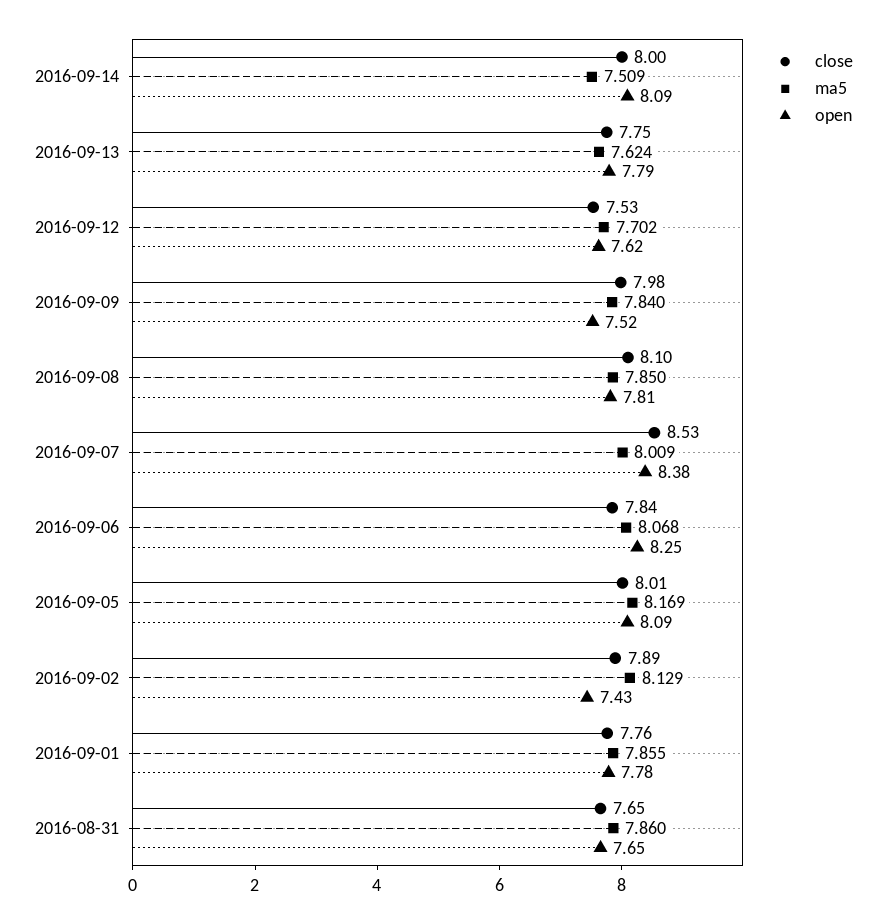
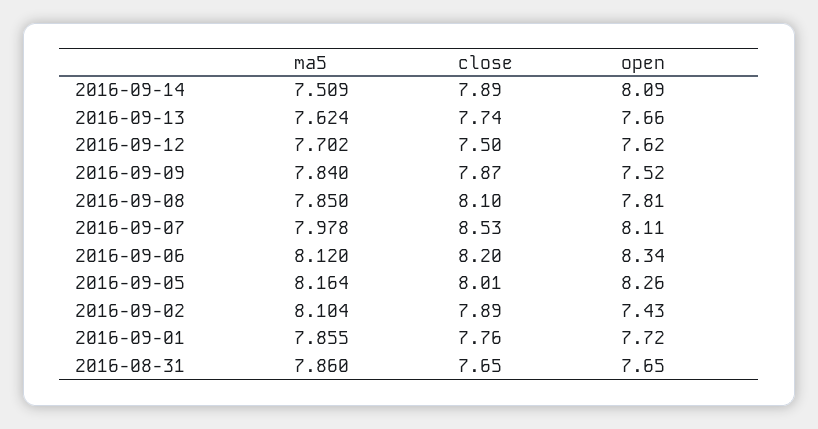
close, 2016-09-14: 8 -> 7.89
close, 2016-09-13: 7.75 -> 7.74
open, 2016-09-13: 7.79 -> 7.66
close, 2016-09-12: 7.53 -> 7.5
close, 2016-09-09: 7.98 -> 7.87
ma5, 2016-09-07: 8.009 -> 7.978
open, 2016-09-07: 8.38 -> 8.11
close, 2016-09-06: 7.84 -> 8.2
ma5, 2016-09-06: 8.068 -> 8.12
open, 2016-09-06: 8.25 -> 8.34
ma5, 2016-09-05: 8.169 -> 8.164
open, 2016-09-05: 8.09 -> 8.26
ma5, 2016-09-02: 8.129 -> 8.104
open, 2016-09-01: 7.78 -> 7.72

